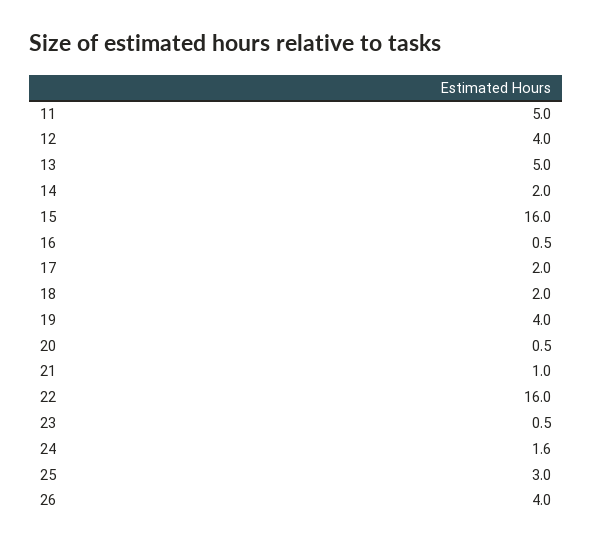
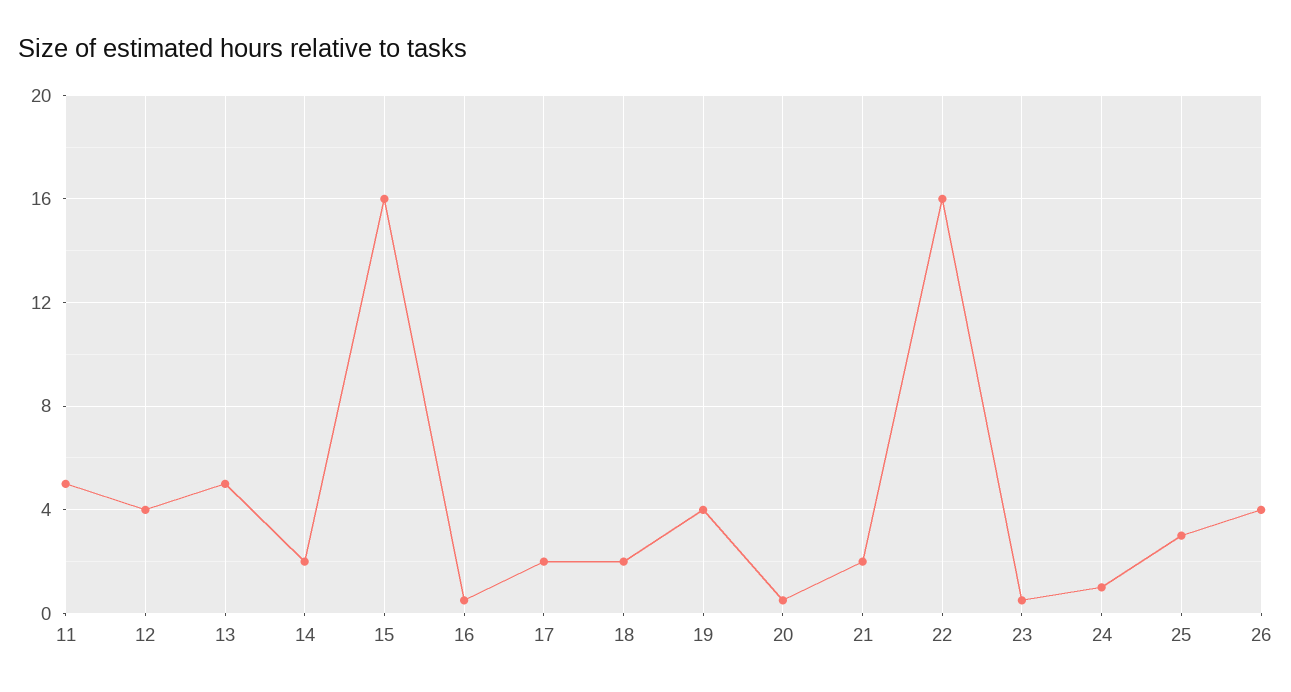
21: 1 -> 2
24: 1.6 -> 1

